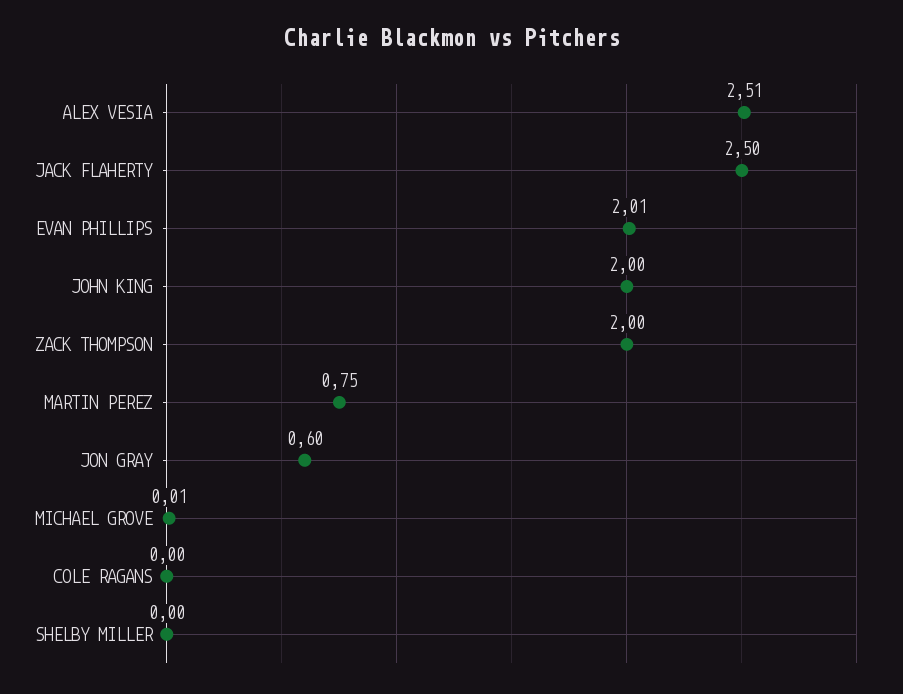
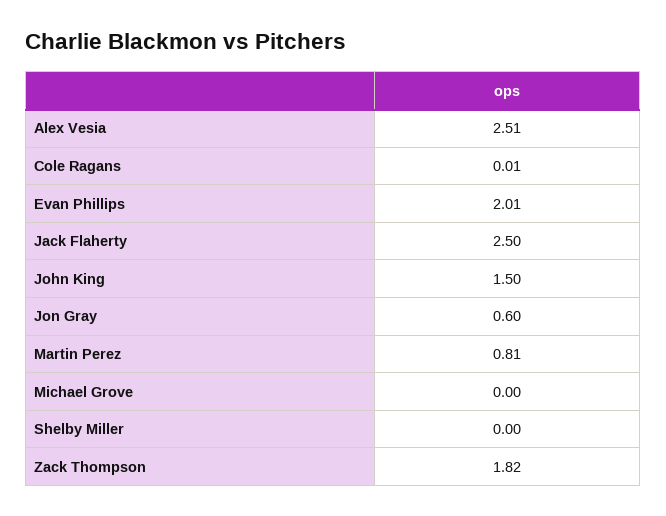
JOHN KING: 2 -> 1.5
ZACK THOMPSON: 2 -> 1.82
MARTIN PEREZ: 0.75 -> 0.81
MICHAEL GROVE: 0.01 -> 0
COLE RAGANS: 0 -> 0.01

